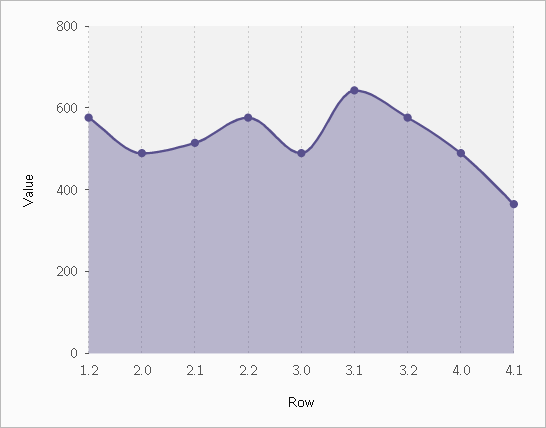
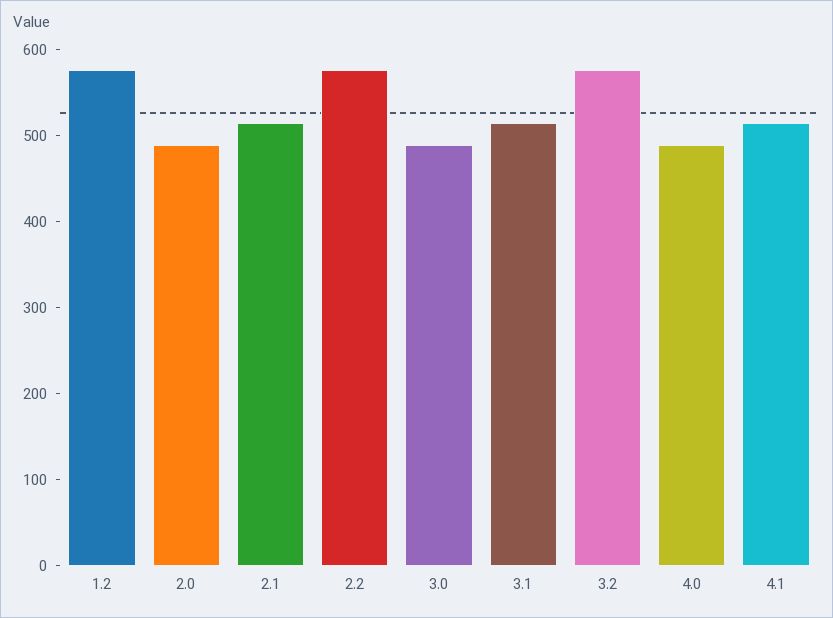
3.1: 650 -> 520
4.1: 350 -> 520

